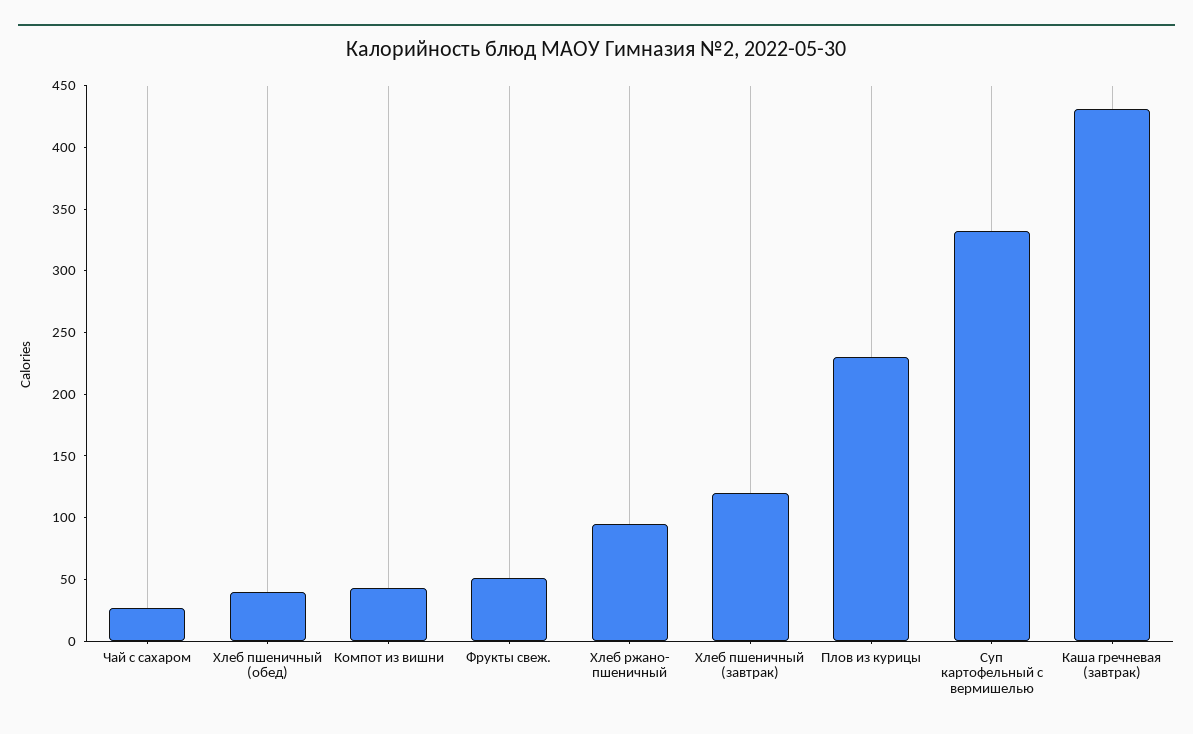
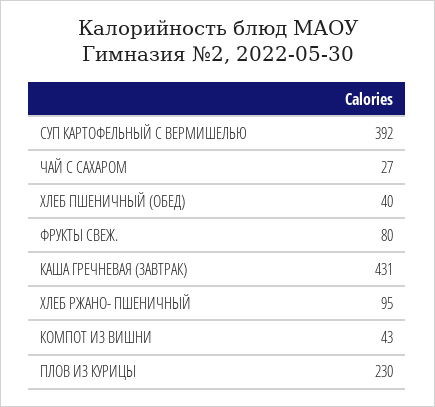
Фрукты свеж.: 50 -> 80
Хлеб пшеничный (завтрак): 120 -> none
Суп картофельный с вермишелью: 330 -> 392

